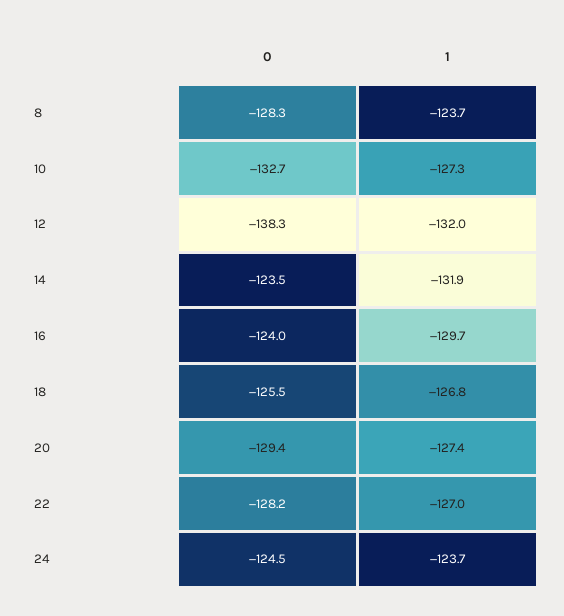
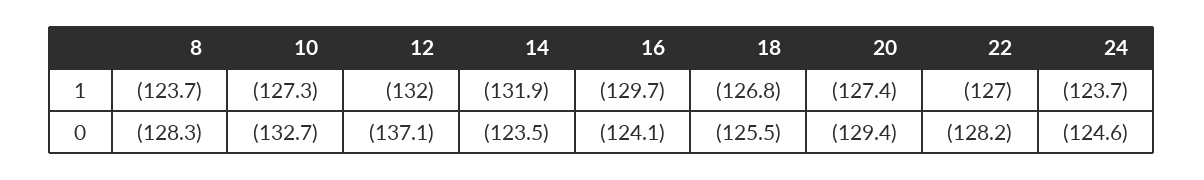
0, 12: -138.3 -> -137.1
0, 16: -124 -> -124.1
0, 24: -124.5 -> -124.6

